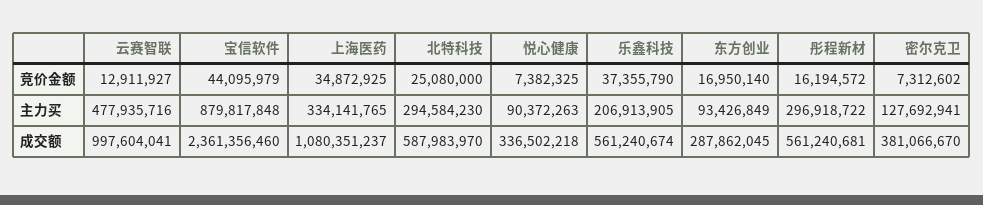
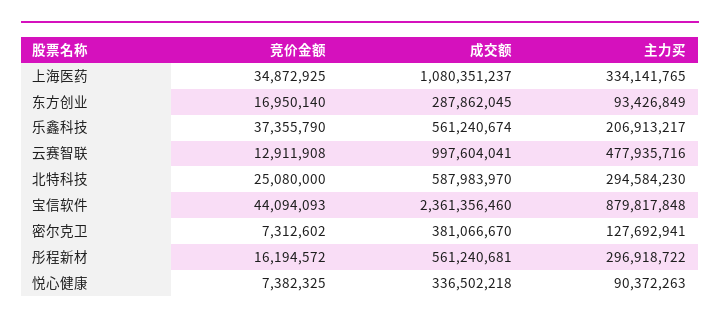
云赛智联, 竞价金额: 12911927 -> 12911908
宝信软件, 竞价金额: 44095979 -> 44094093
乐鑫科技, 主力买: 206913905 -> 206913217

